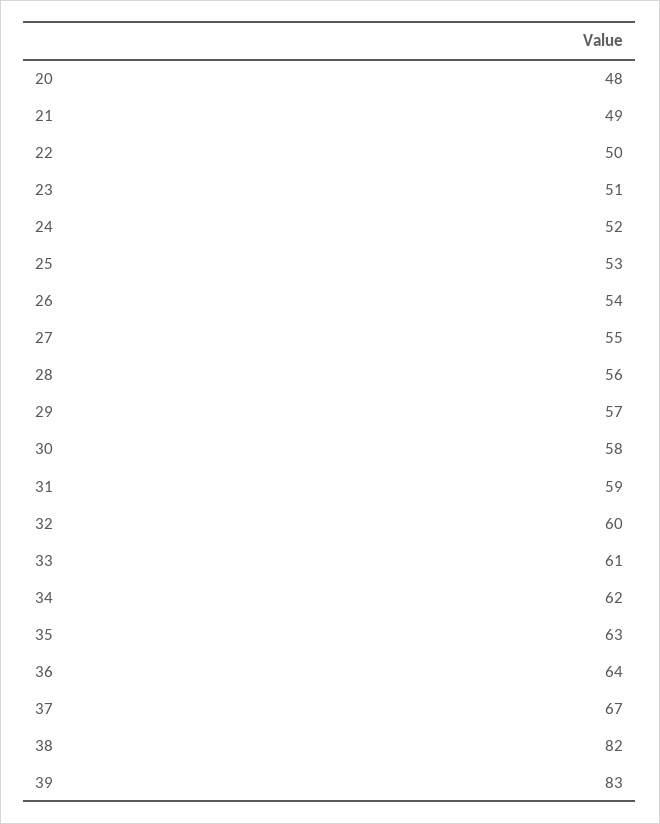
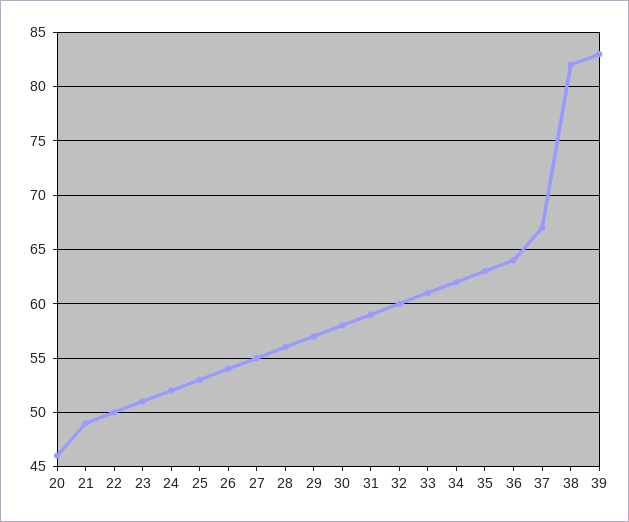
20: 48 -> 46

